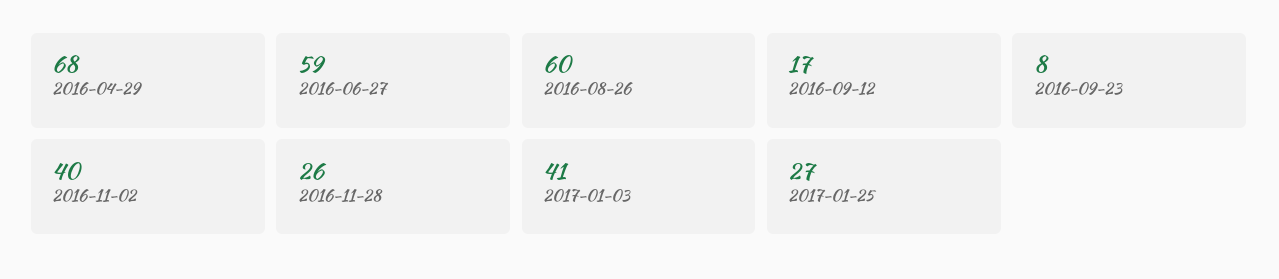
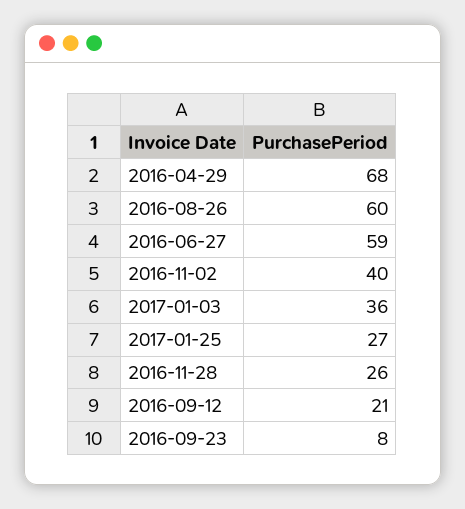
2016-09-12: 17 -> 21
2017-01-03: 41 -> 36

